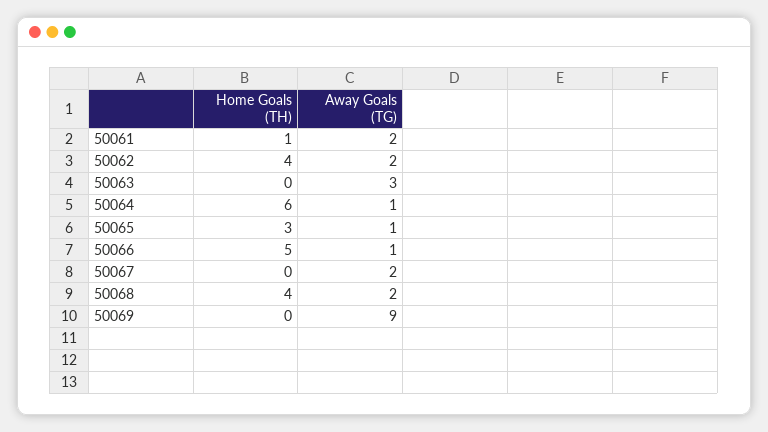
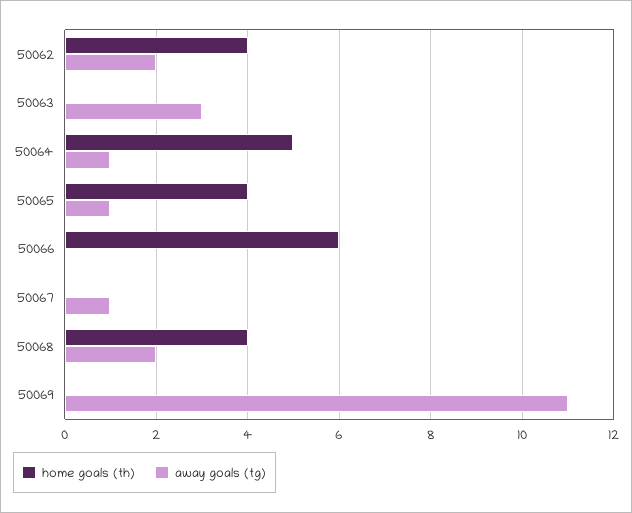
Home Goals (TH), 50061: 1 -> none
Away Goals (TG), 50061: 2 -> none
Home Goals (TH), 50064: 6 -> 5
Home Goals (TH), 50065: 3 -> 4
Home Goals (TH), 50066: 5 -> 6
Away Goals (TG), 50066: 1 -> 0
Away Goals (TG), 50067: 2 -> 1
Away Goals (TG), 50069: 9 -> 11

